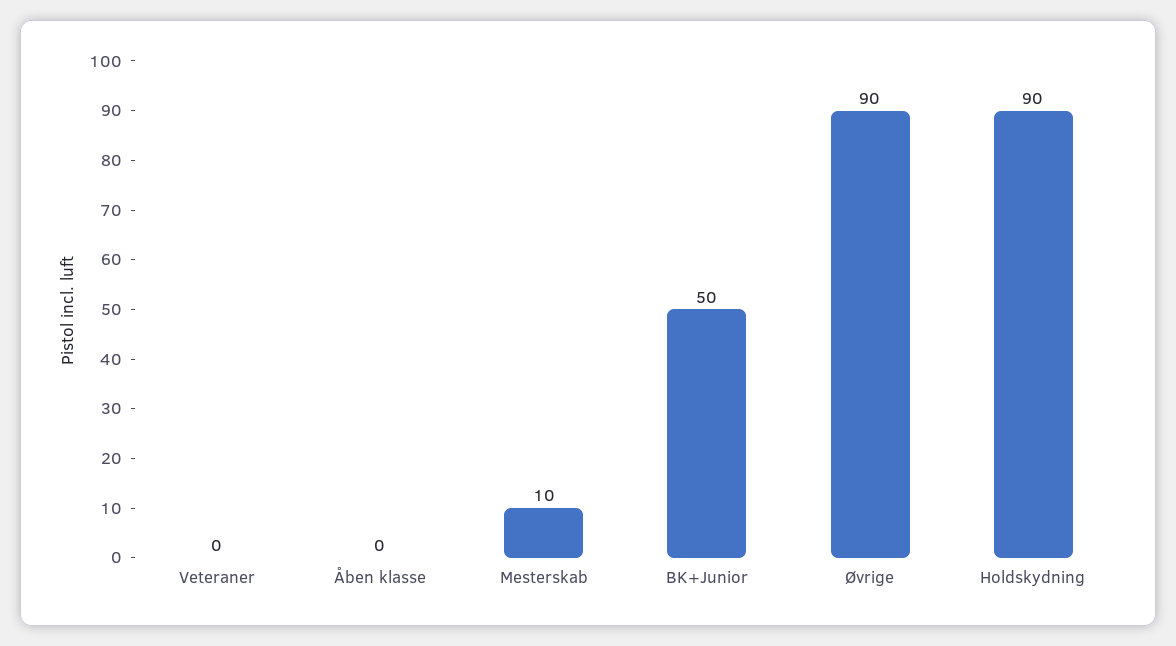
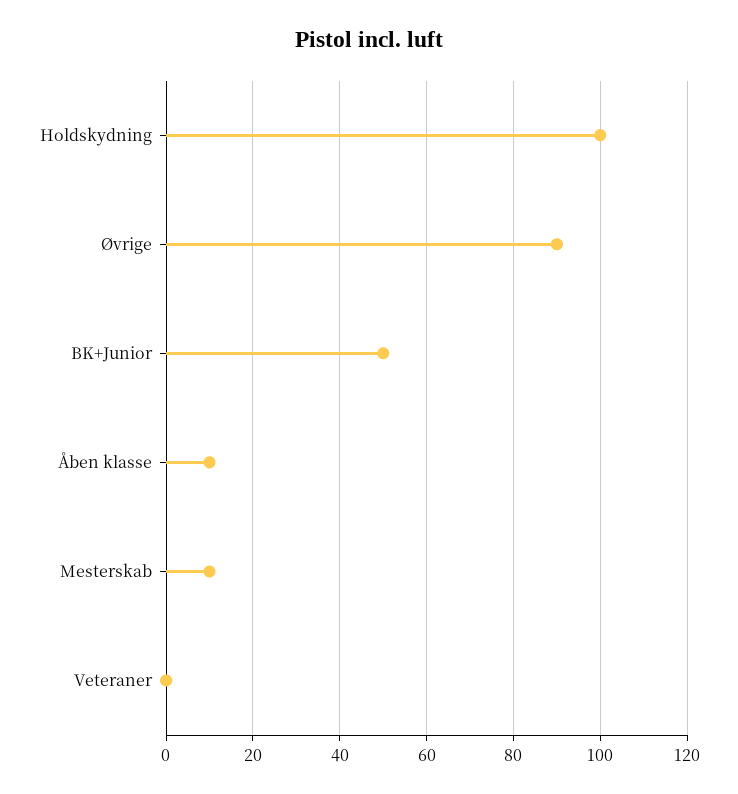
Åben klasse: 0 -> 10
Holdskydning: 90 -> 100

